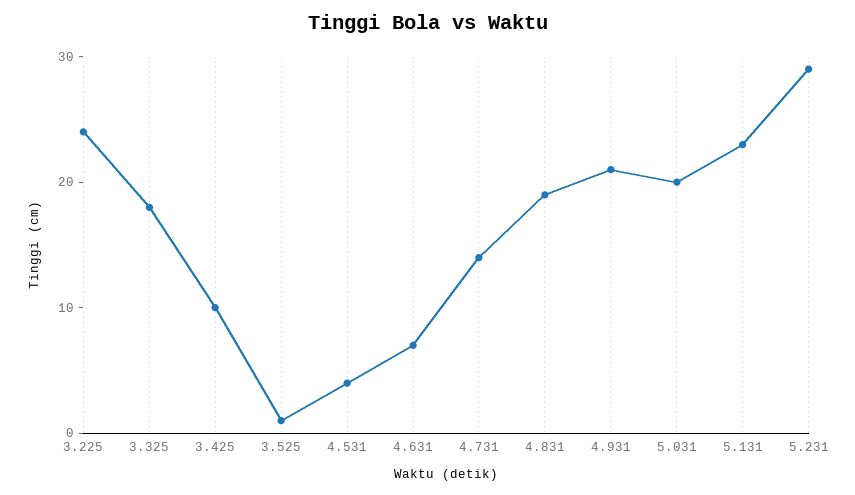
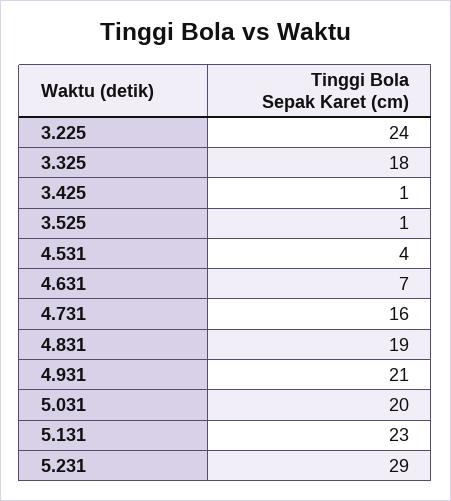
3.425: 10 -> 1
4.731: 14 -> 16

